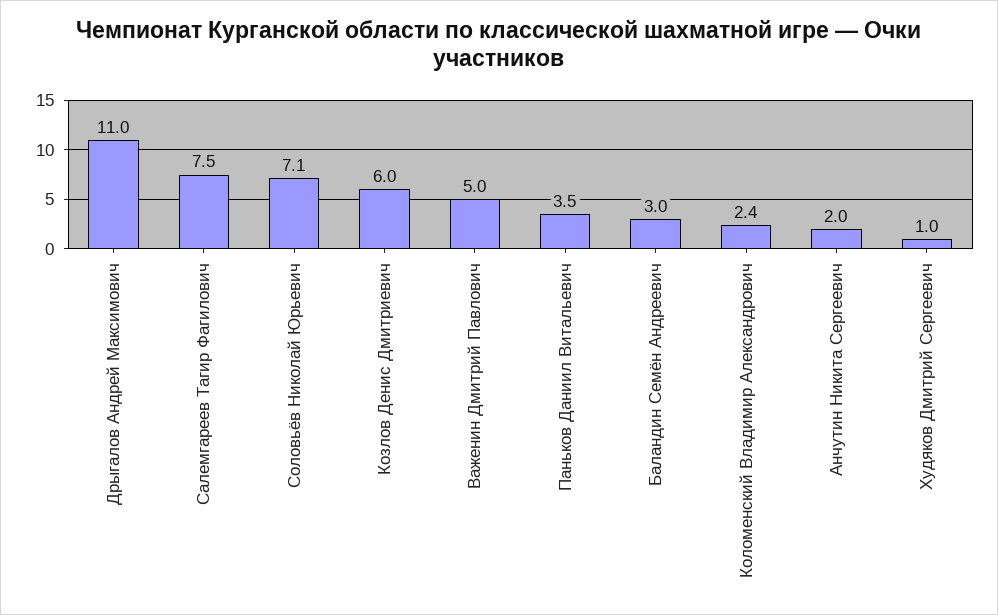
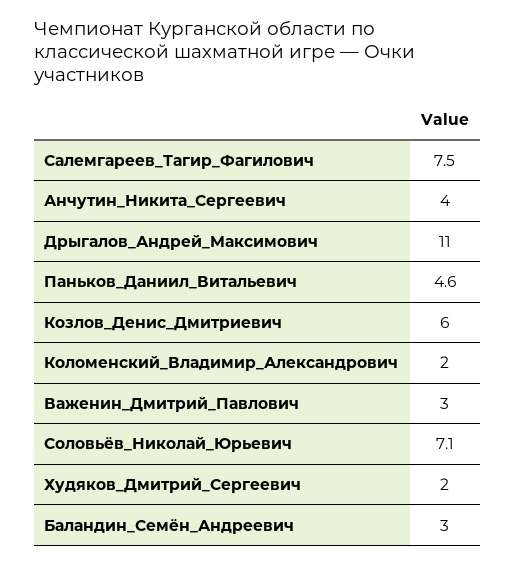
Важенин Дмитрий Павлович: 5 -> 3
Паньков Даниил Витальевич: 3.5 -> 4.6
Коломенский Владимир Александрович: 2.4 -> 2
Анчутин Никита Сергеевич: 2 -> 4
Худяков Дмитрий Сергеевич: 1 -> 2

